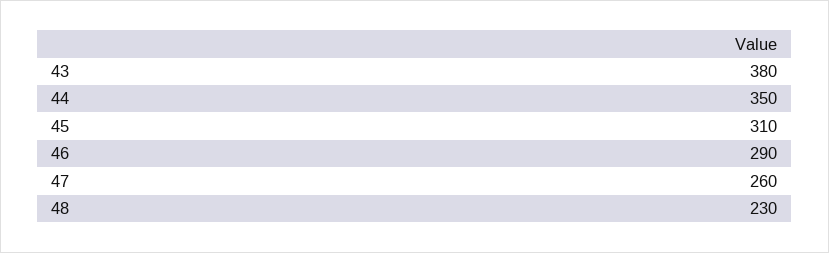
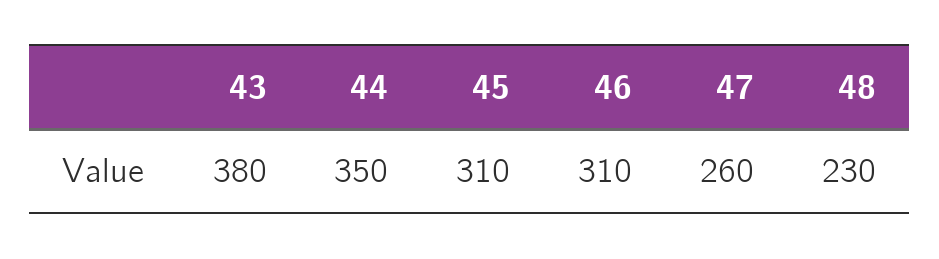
46: 290 -> 310

